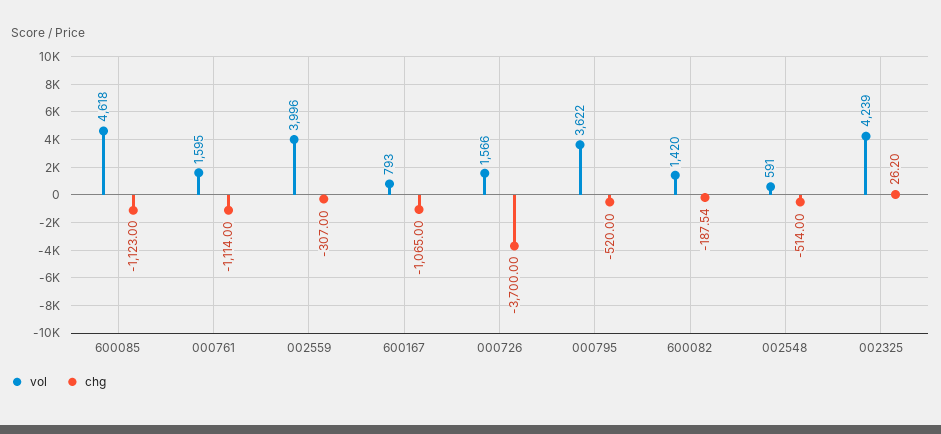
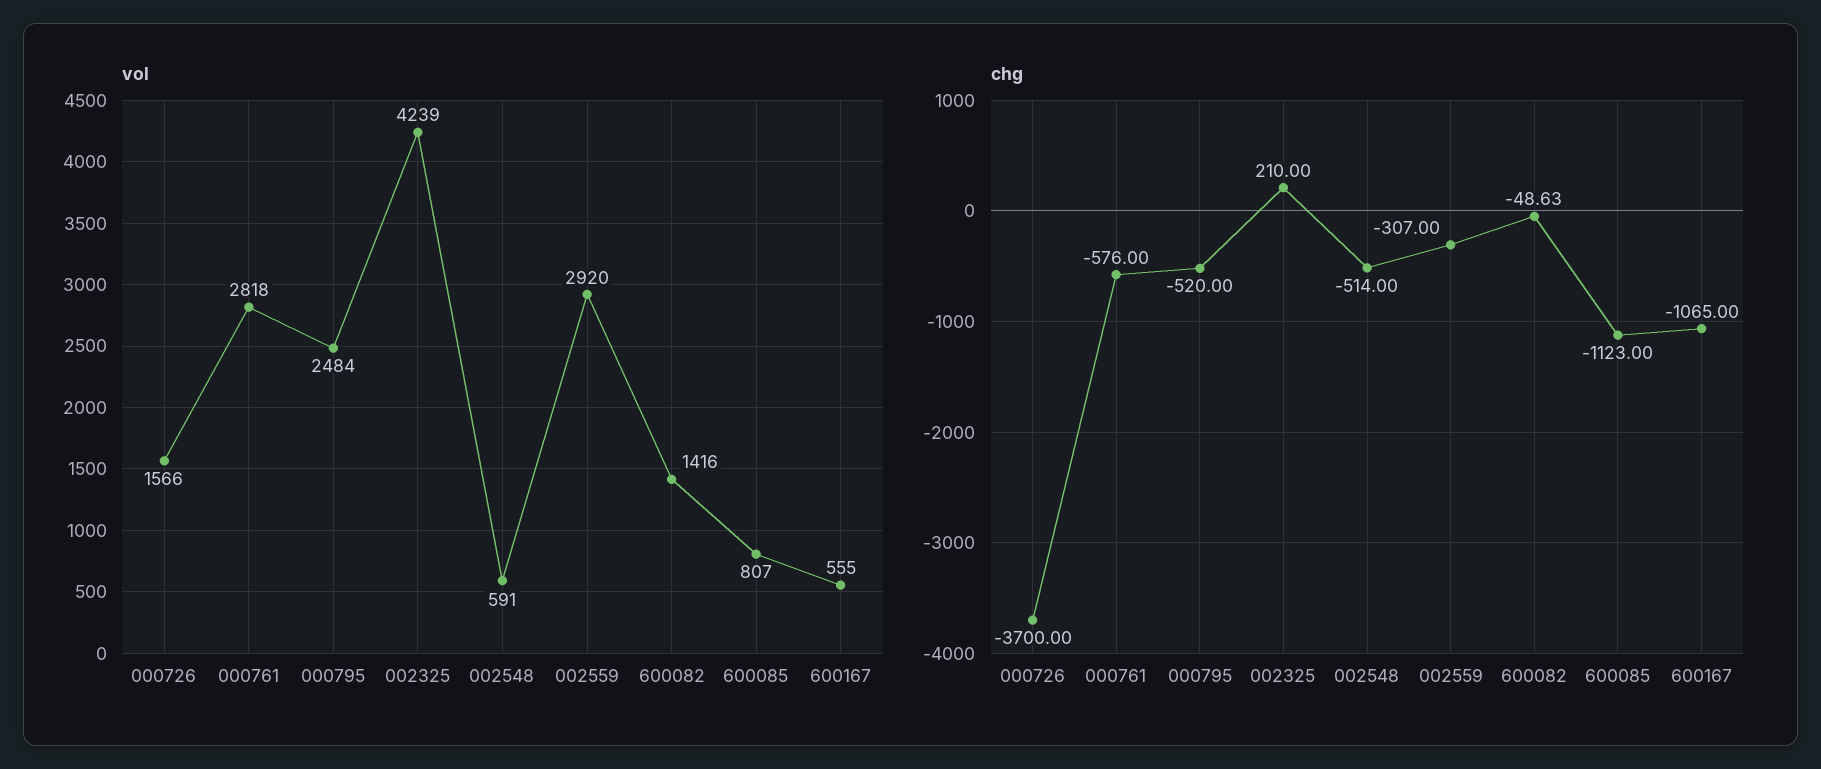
vol, 600085: 4618 -> 807
vol, 000761: 1595 -> 2818
chg, 000761: -1114 -> -576
vol, 002559: 3996 -> 2920
vol, 600167: 793 -> 555
vol, 000795: 3622 -> 2484
vol, 600082: 1420 -> 1416
chg, 600082: -187.54 -> -48.63
chg, 002325: 26.2 -> 210

